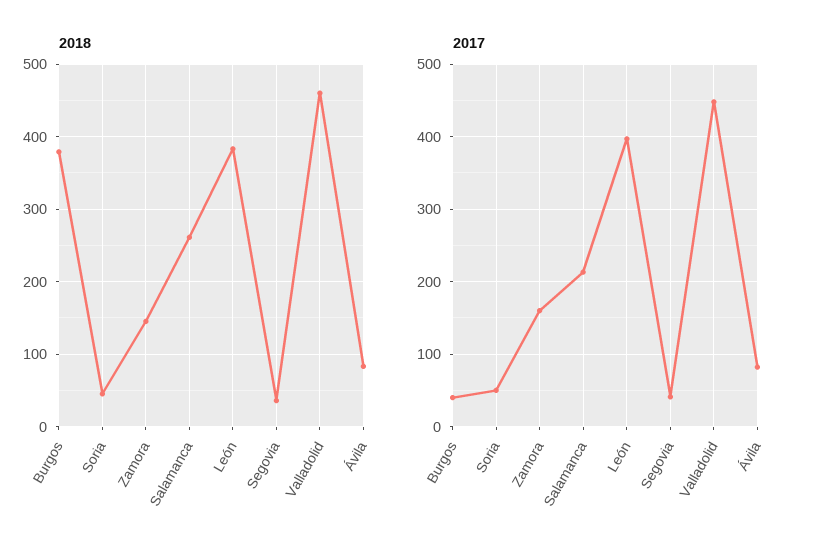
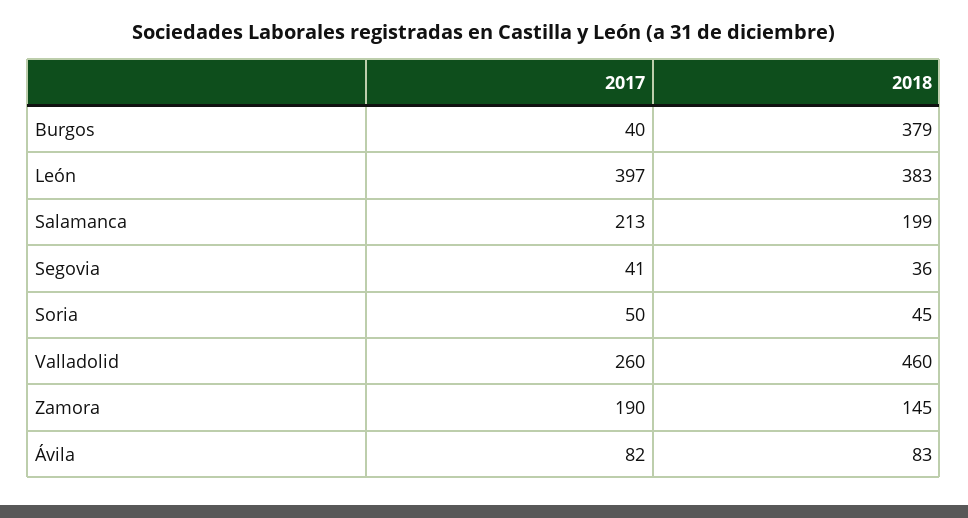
2018, Salamanca: 260 -> 199
2017, Zamora: 160 -> 190
2017, Valladolid: 450 -> 260

